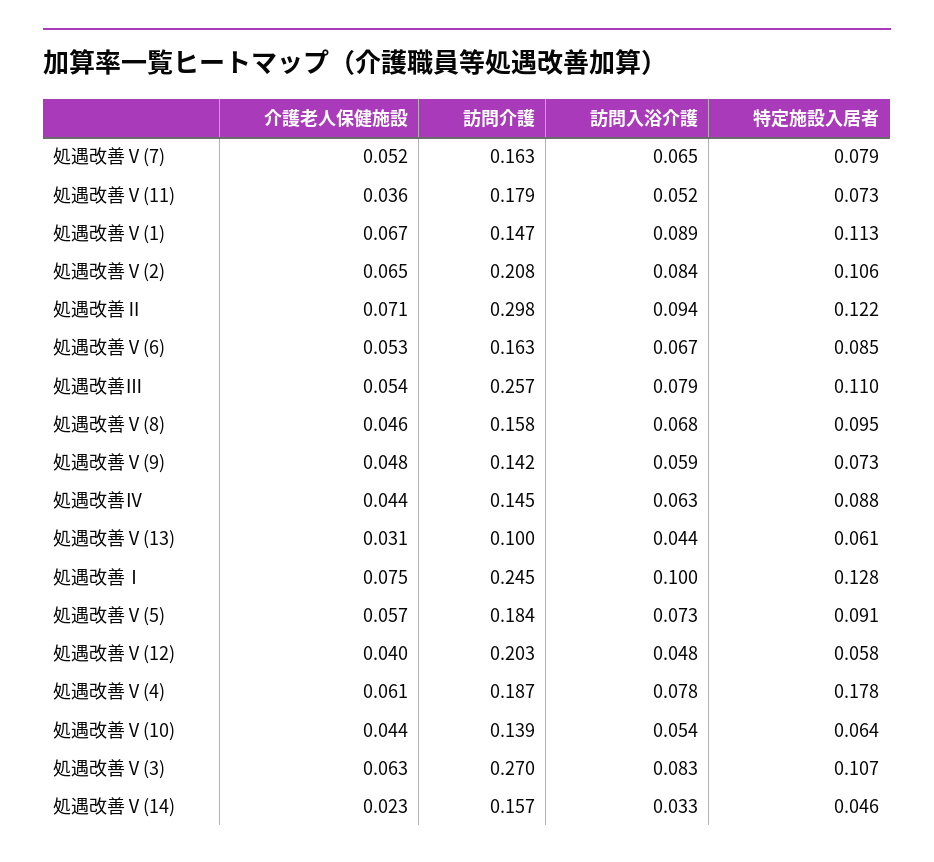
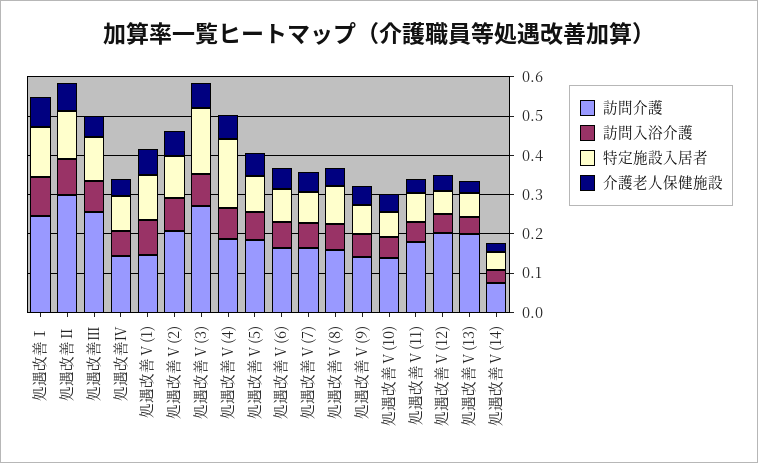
訪問介護, 処遇改善Ⅴ(13): 0.1 -> 0.2
特定施設入居者, 処遇改善Ⅴ(3): 0.107 -> 0.175
訪問介護, 処遇改善Ⅴ(14): 0.157 -> 0.075

